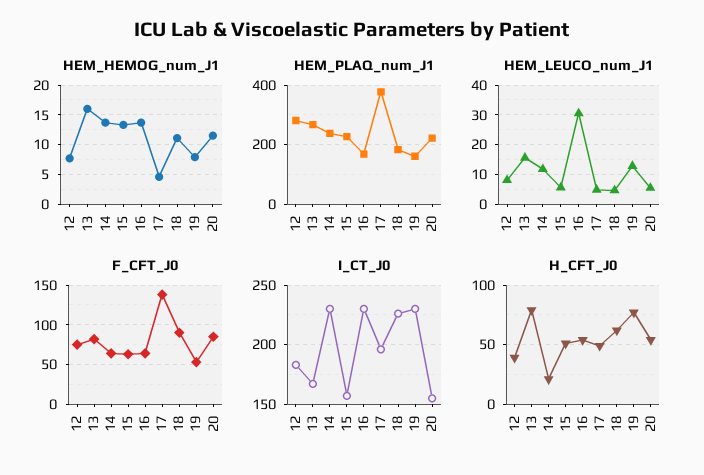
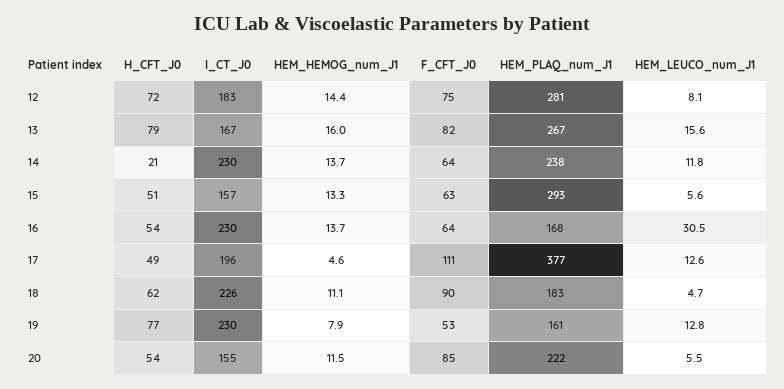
HEM_HEMOG_num_J1, 12: 7.5 -> 14.4
HEM_PLAQ_num_J1, 15: 225 -> 293
HEM_LEUCO_num_J1, 17: 5 -> 12.6
F_CFT_J0, 17: 140 -> 111
H_CFT_J0, 12: 40 -> 72

